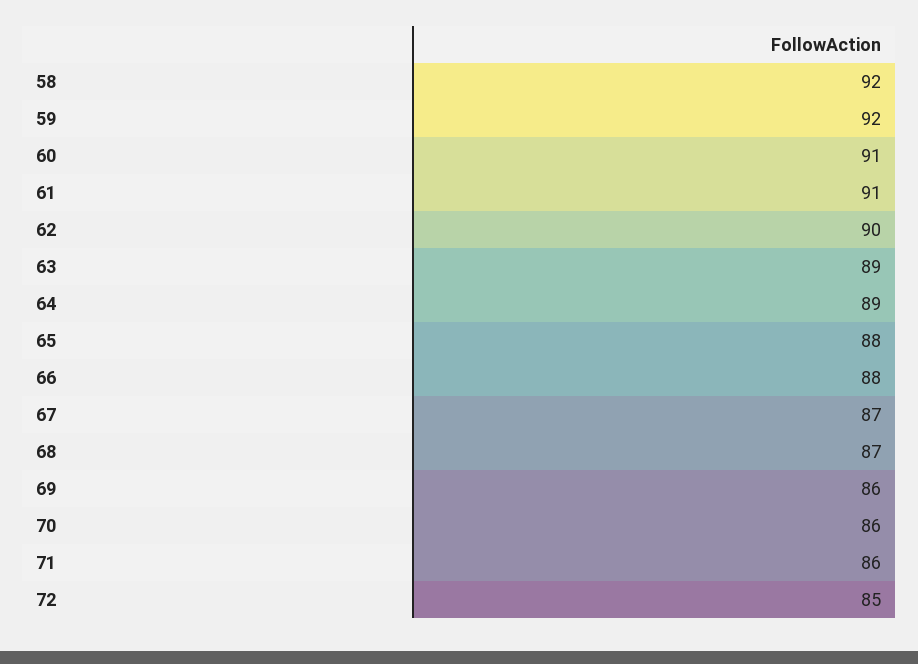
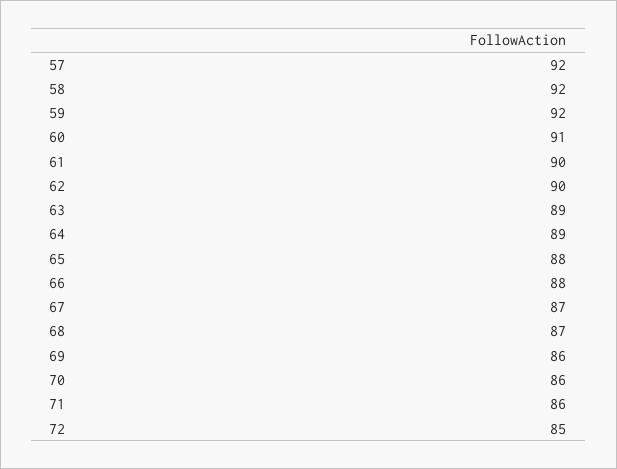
61: 91 -> 90
57: none -> 92

